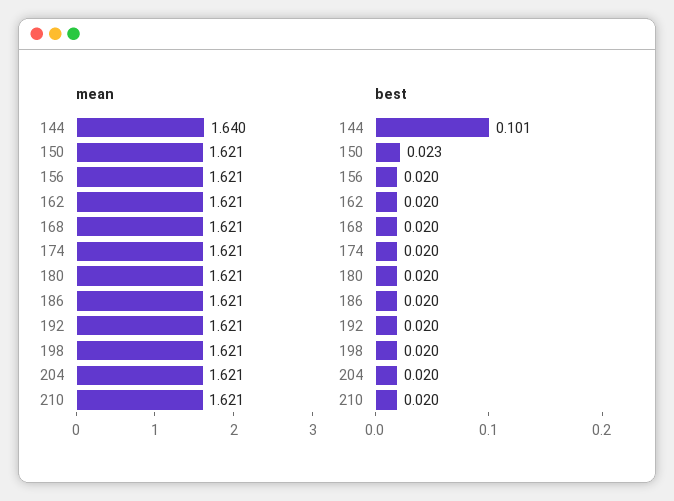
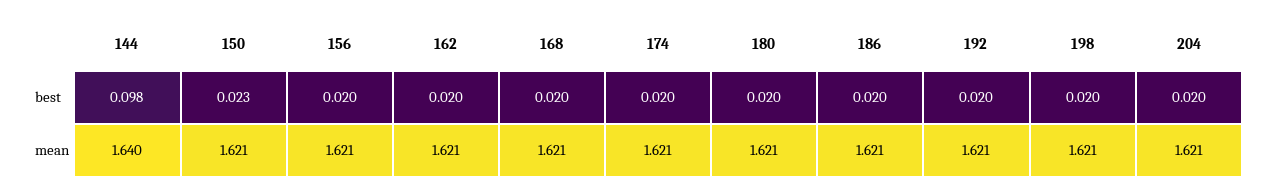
mean, 210: 1.621 -> none
best, 144: 0.101 -> 0.098
best, 210: 0.02 -> none

